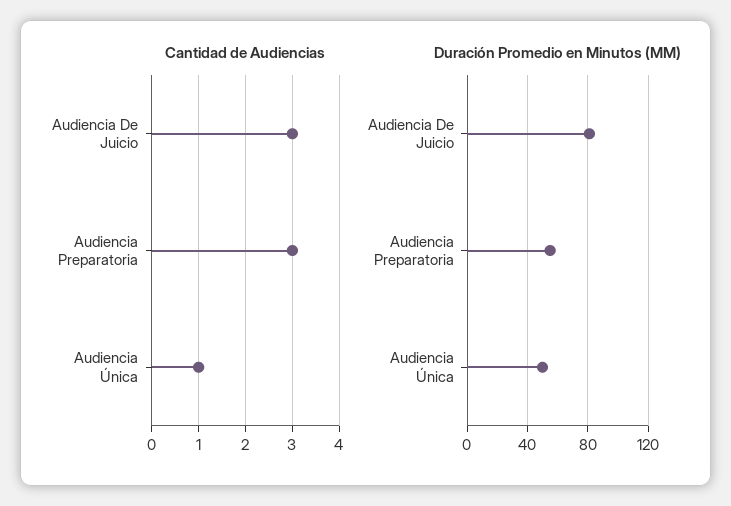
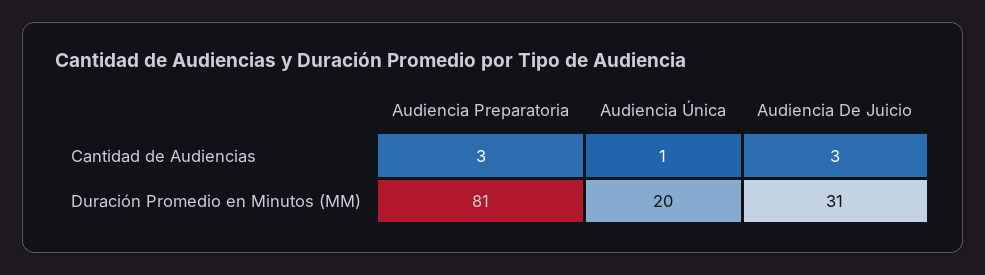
Duración Promedio en Minutos (MM), Audiencia De Juicio: 80 -> 31
Duración Promedio en Minutos (MM), Audiencia Preparatoria: 55 -> 81
Duración Promedio en Minutos (MM), Audiencia Única: 50 -> 20

